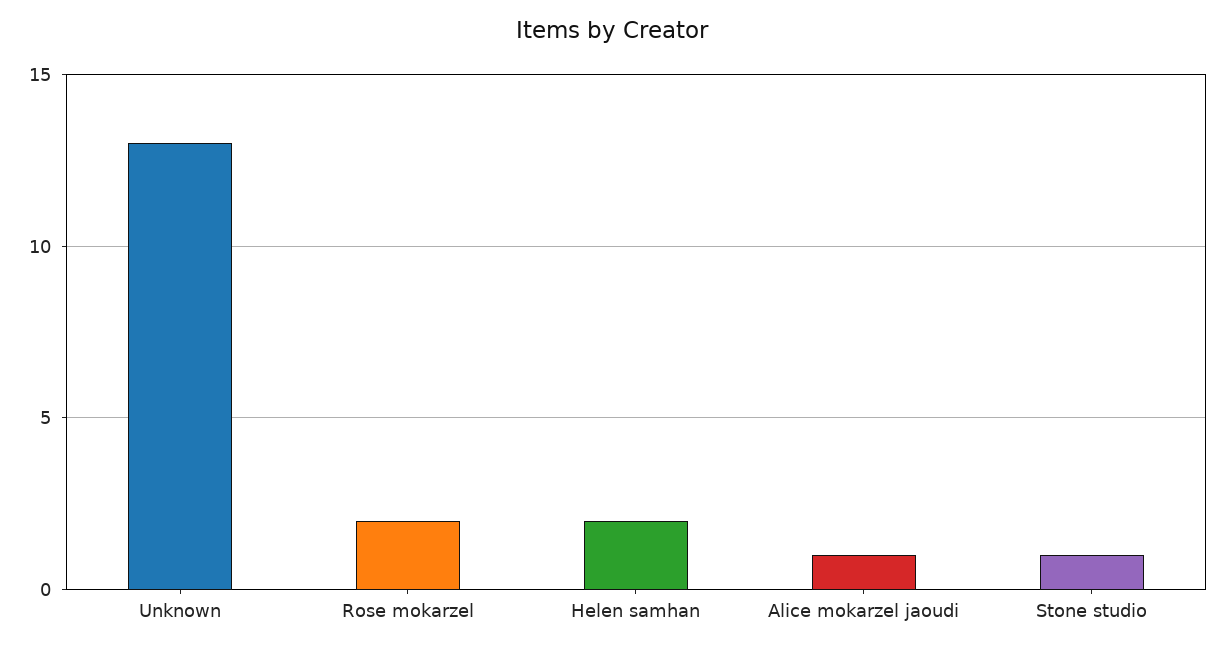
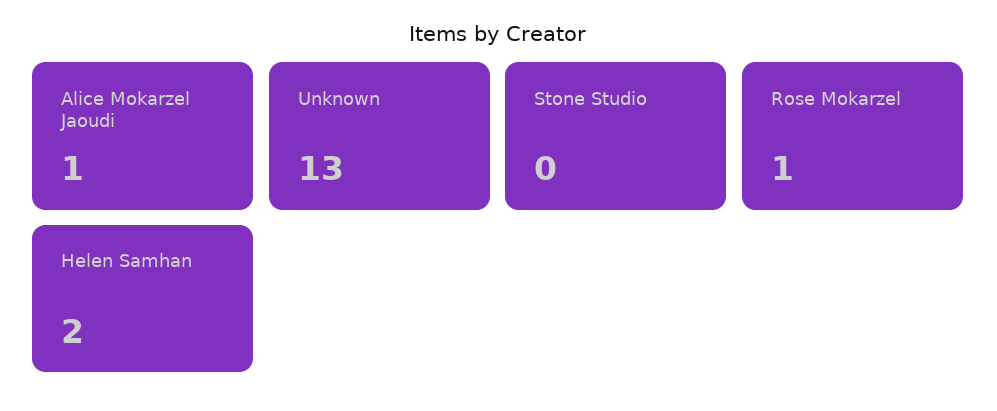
Rose mokarzel: 2 -> 1
Stone studio: 1 -> 0

